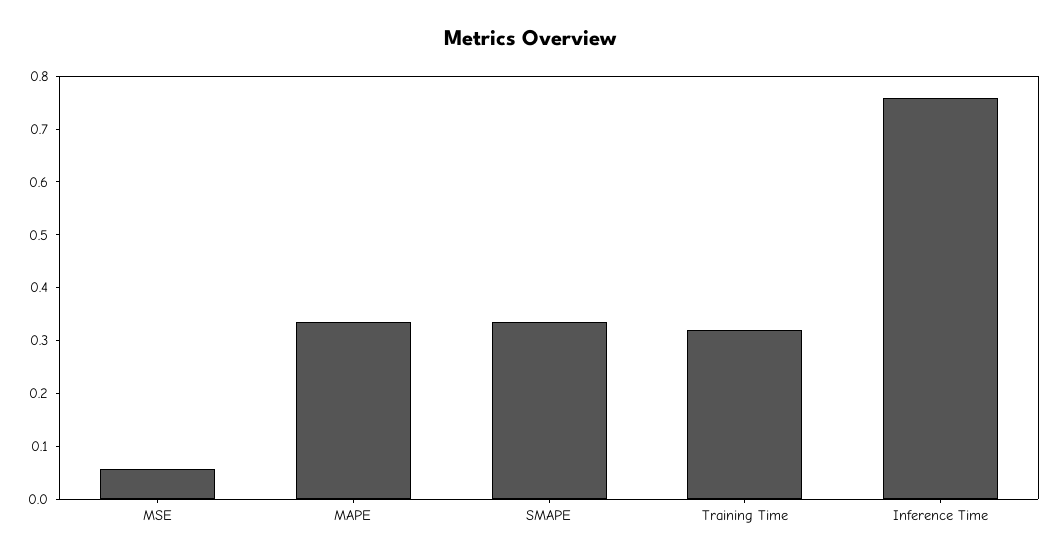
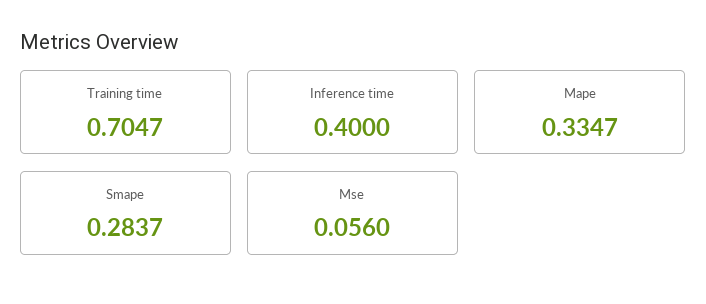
SMAPE: 0.34 -> 0.2837
Training Time: 0.32 -> 0.7047
Inference Time: 0.76 -> 0.4

